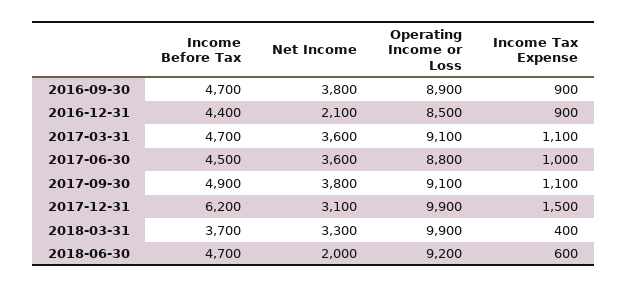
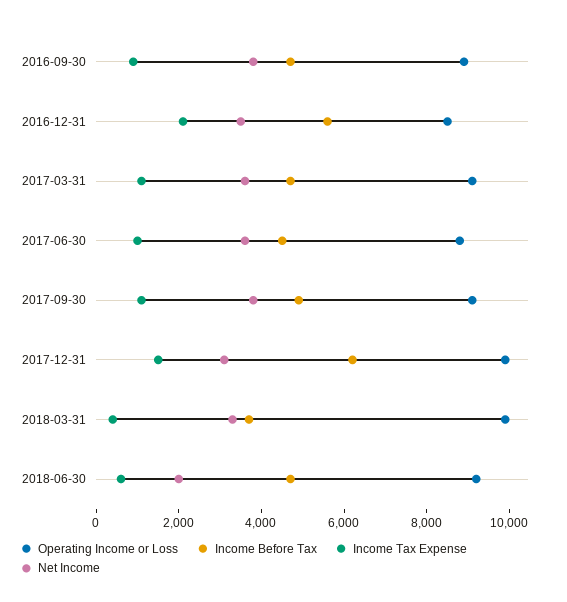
Income Before Tax, 2016-12-31: 4400 -> 5500
Net Income, 2016-12-31: 2100 -> 3500
Income Tax Expense, 2016-12-31: 900 -> 2000

